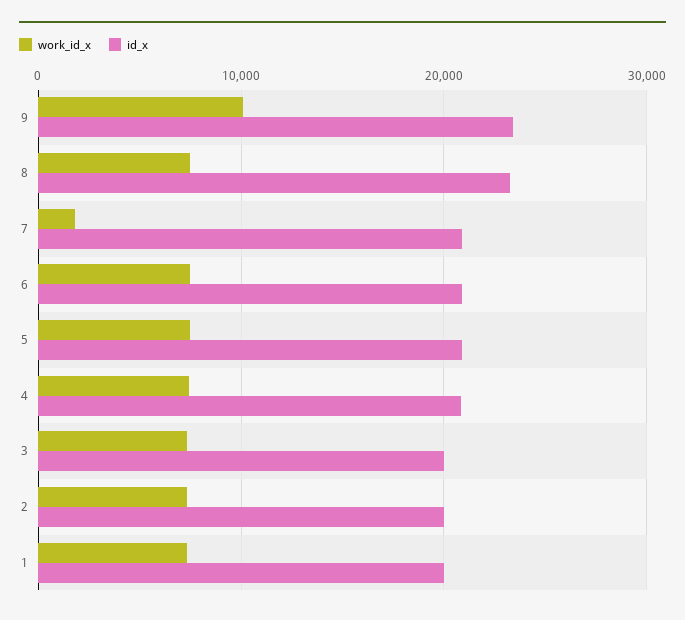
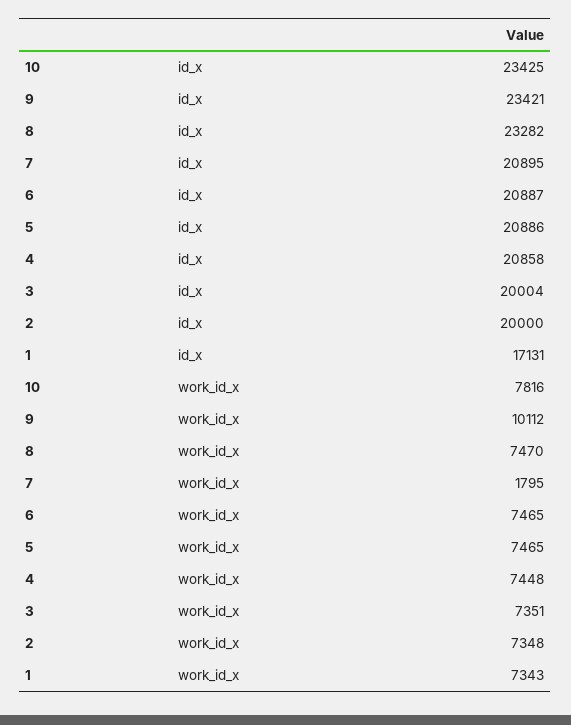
id_x, 1: 20000 -> 17131
id_x, 10: none -> 23425
work_id_x, 10: none -> 7816

